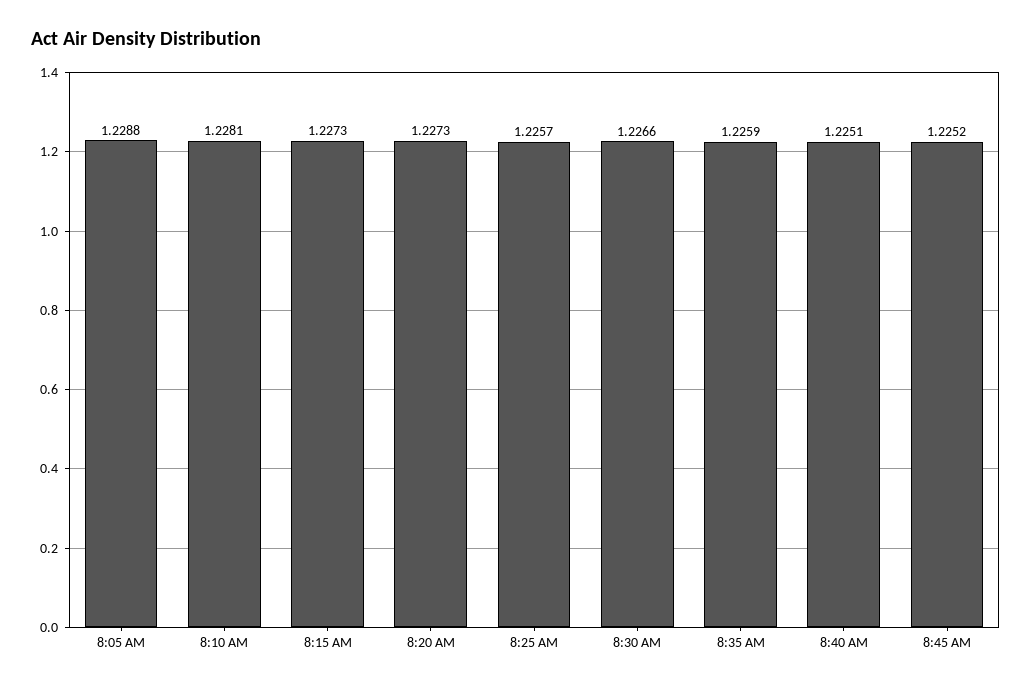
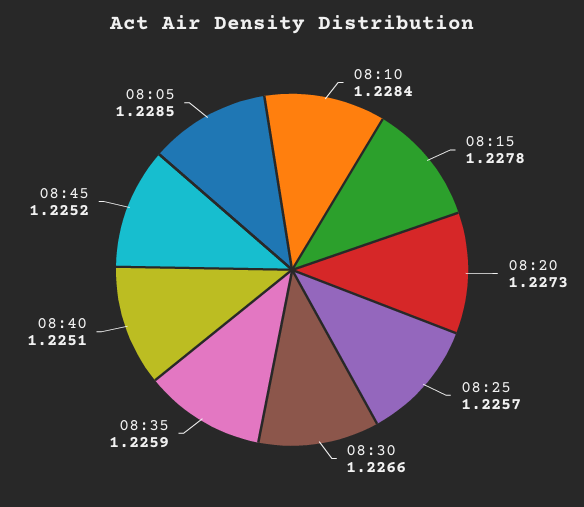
8:05 AM: 1.2288 -> 1.2285
8:10 AM: 1.2281 -> 1.2284
8:15 AM: 1.2273 -> 1.2278

